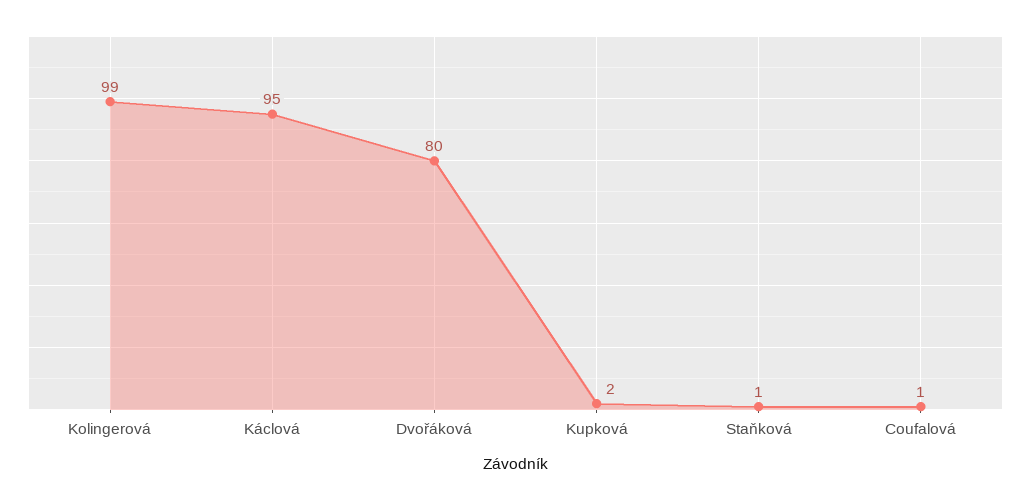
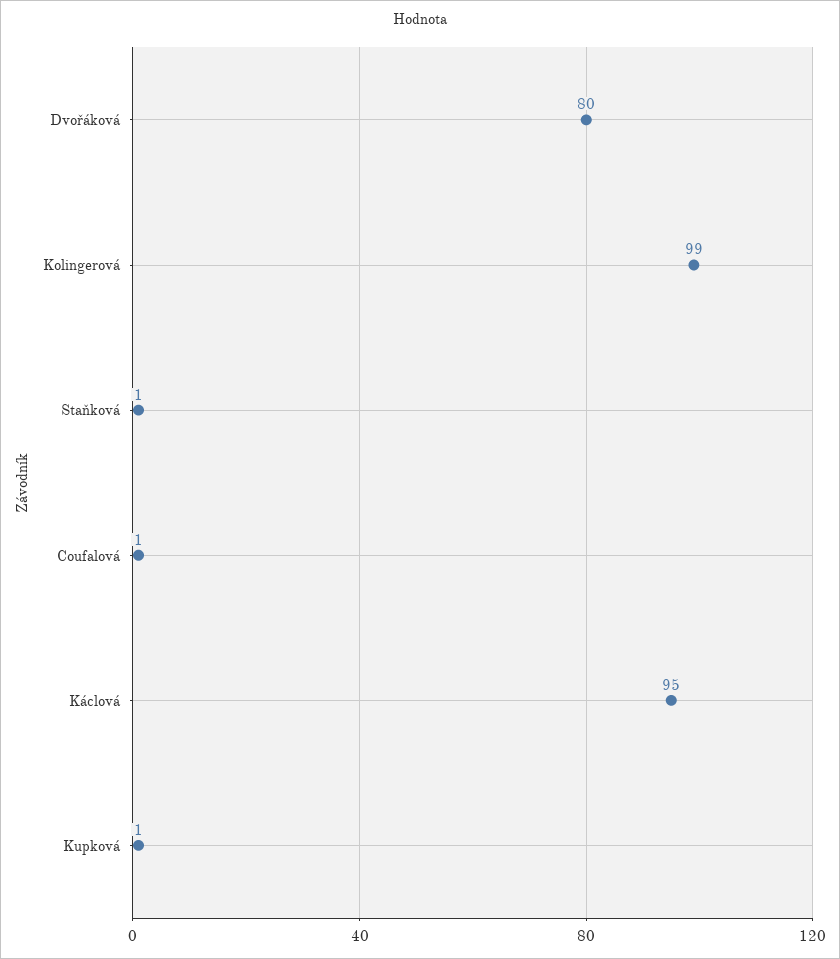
Kupková: 2 -> 1

